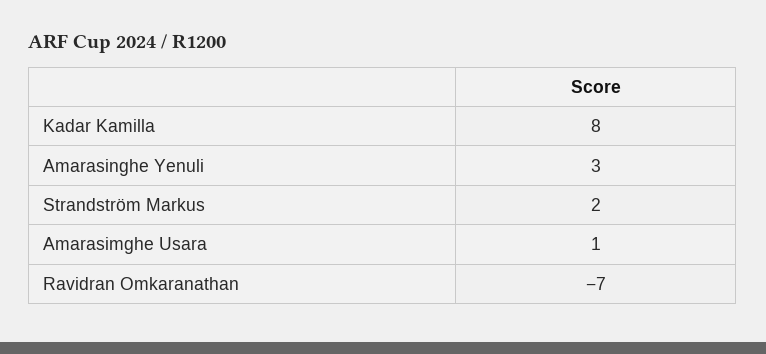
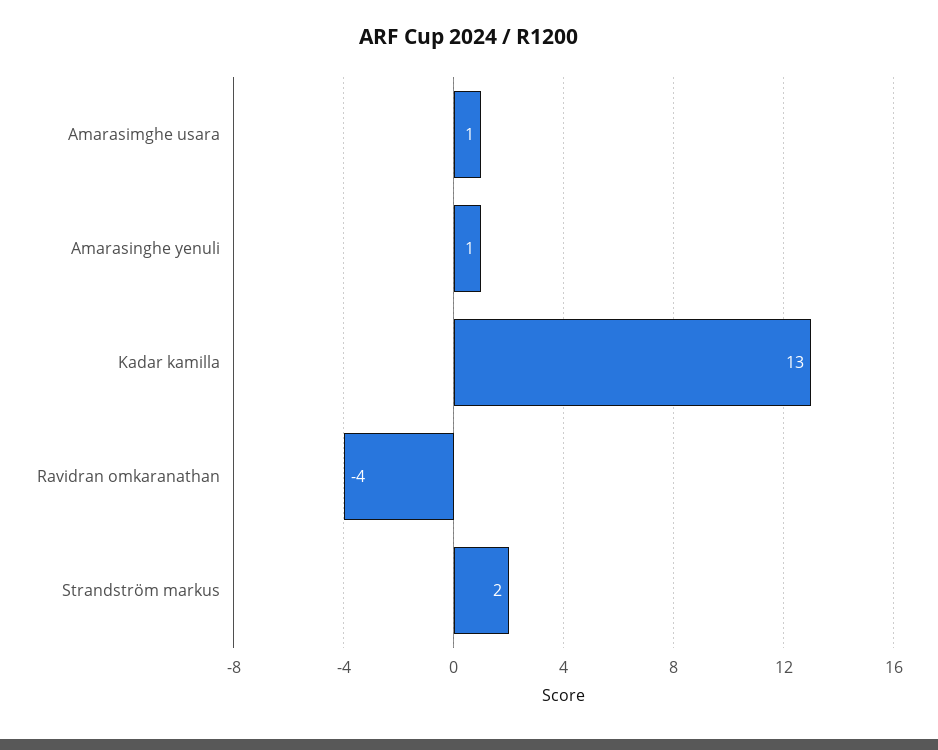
Kadar Kamilla: 8 -> 13
Amarasinghe Yenuli: 3 -> 1
Ravidran Omkaranathan: -7 -> -4

